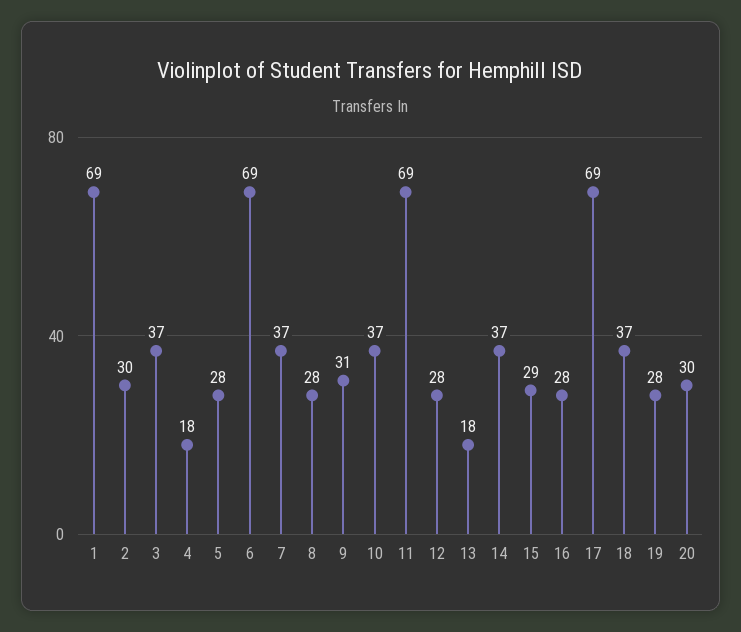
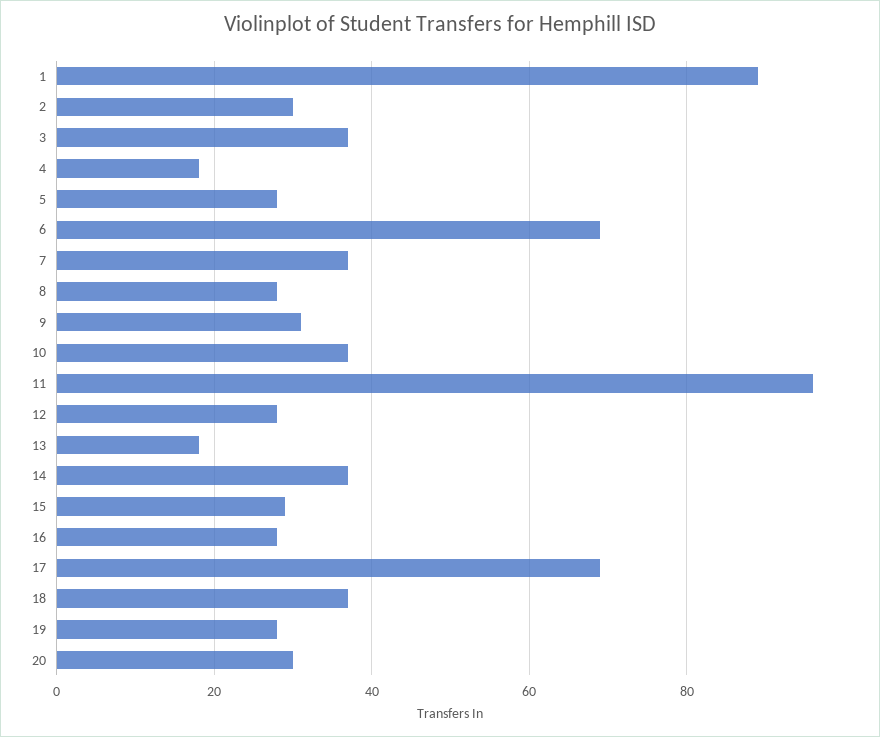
1: 69 -> 90
11: 69 -> 95

